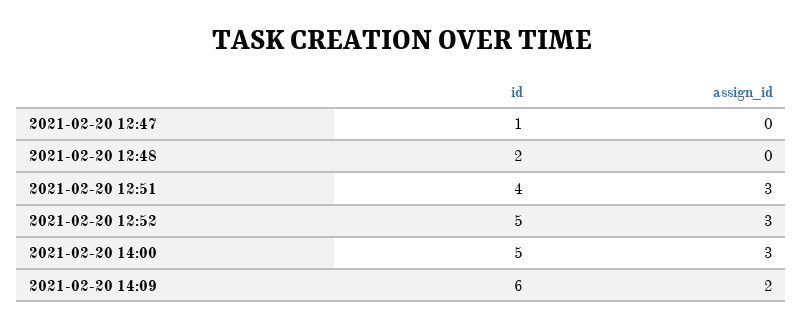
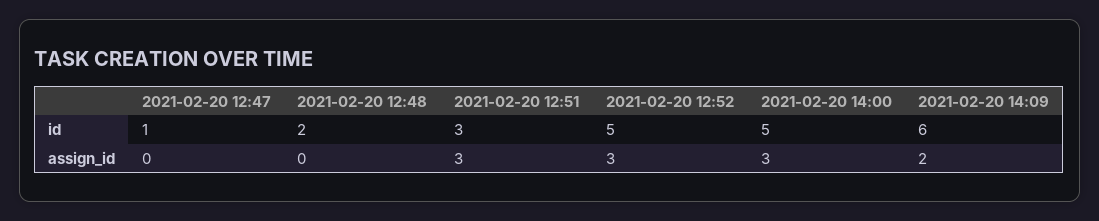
id, 2021-02-20 12:51: 4 -> 3

